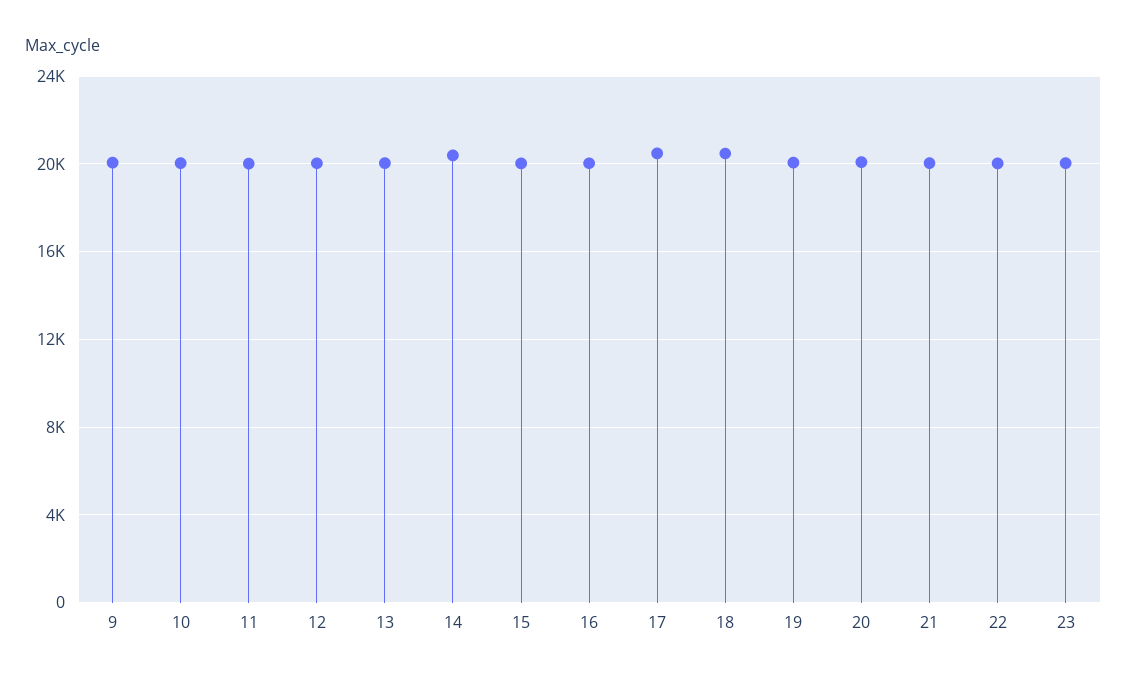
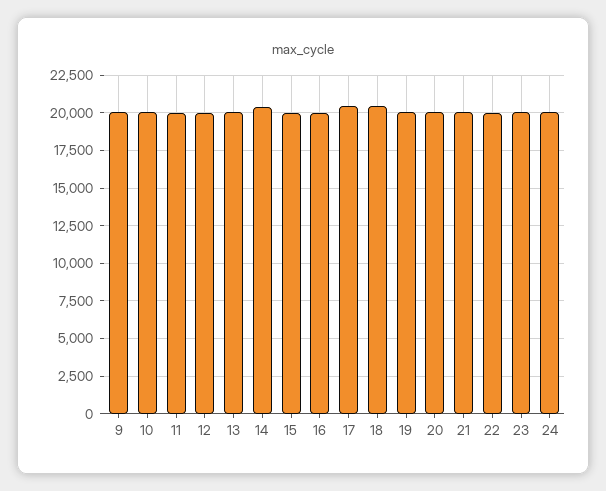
24: none -> 20000

